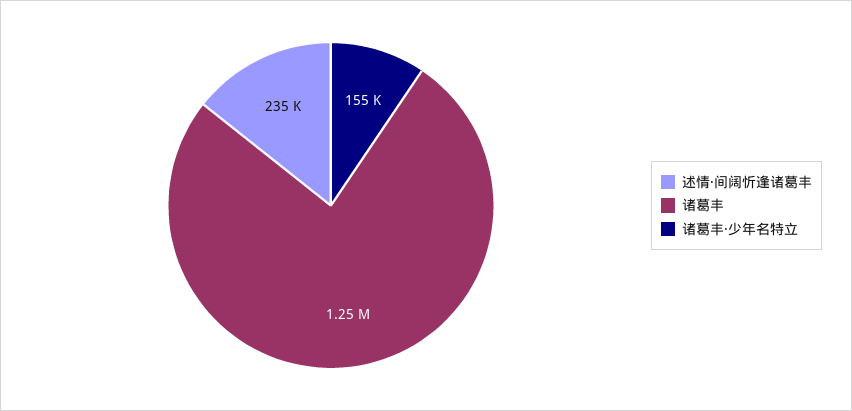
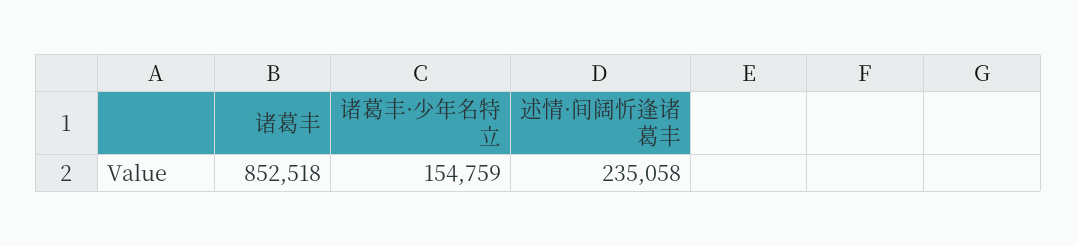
诸葛丰: 1250000 -> 852518

